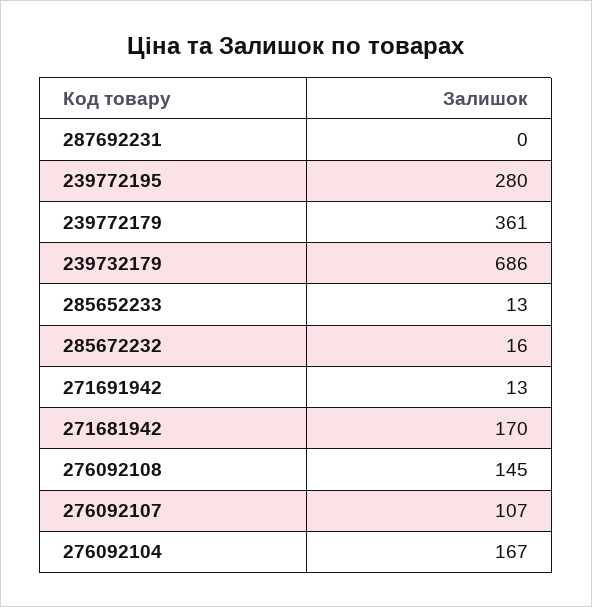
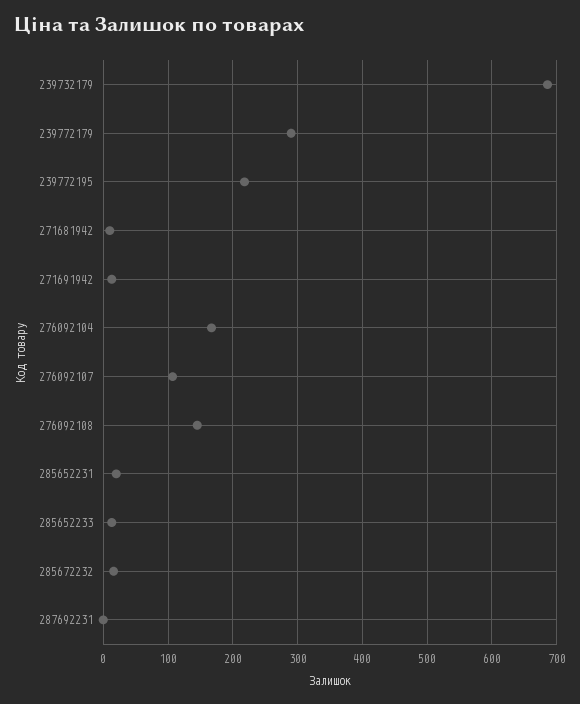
239772195: 280 -> 220
239772179: 361 -> 290
271681942: 170 -> 10
285652231: none -> 20

